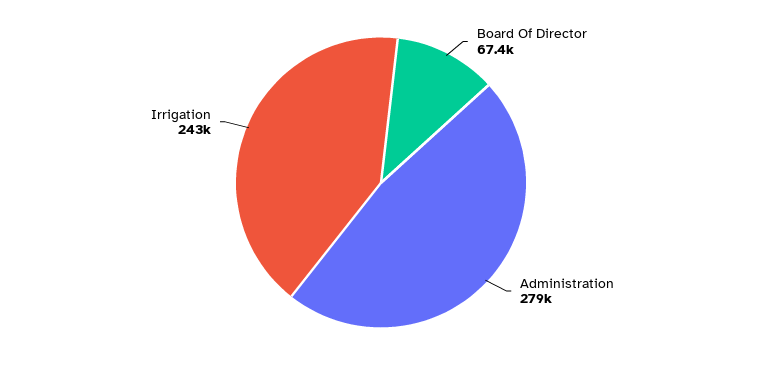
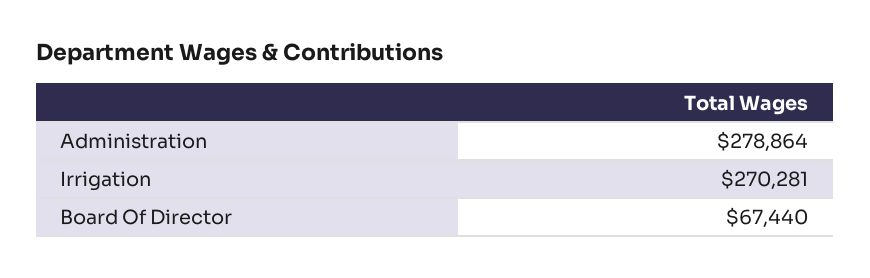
Irrigation: 243000 -> 270281

